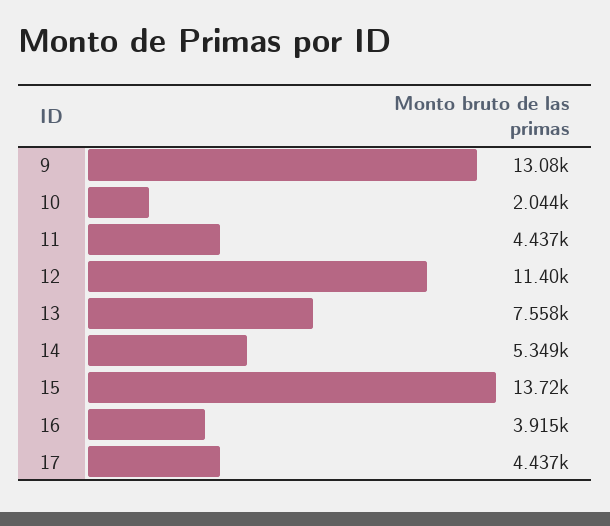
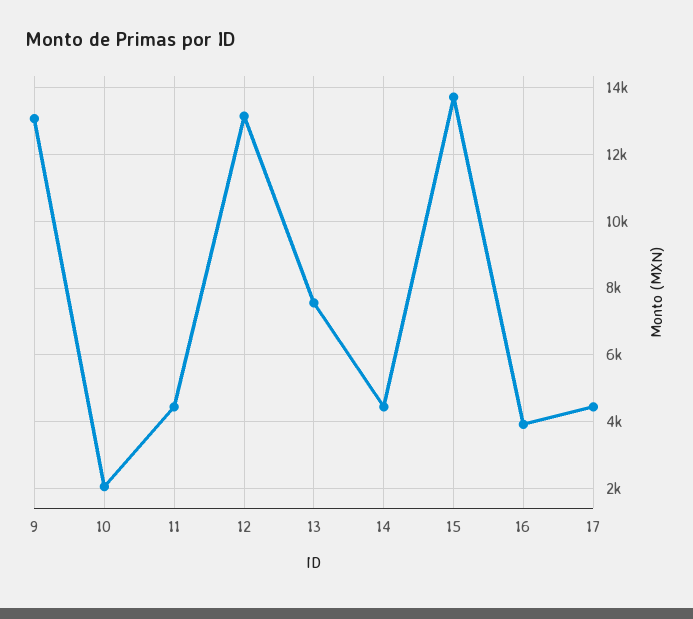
12: 11400 -> 13200
14: 5349 -> 4400

